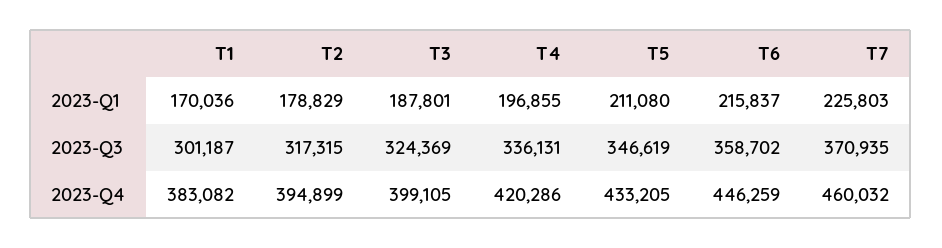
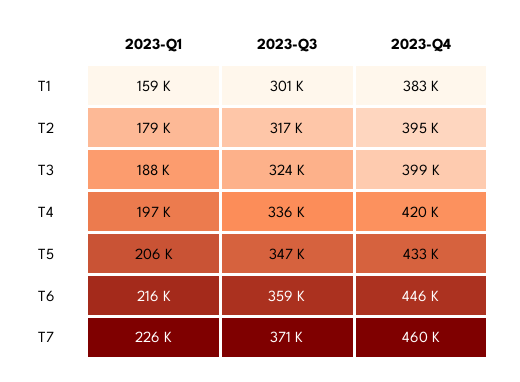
T1, 2023-Q1: 170036 -> 159000
T5, 2023-Q1: 211080 -> 206000

